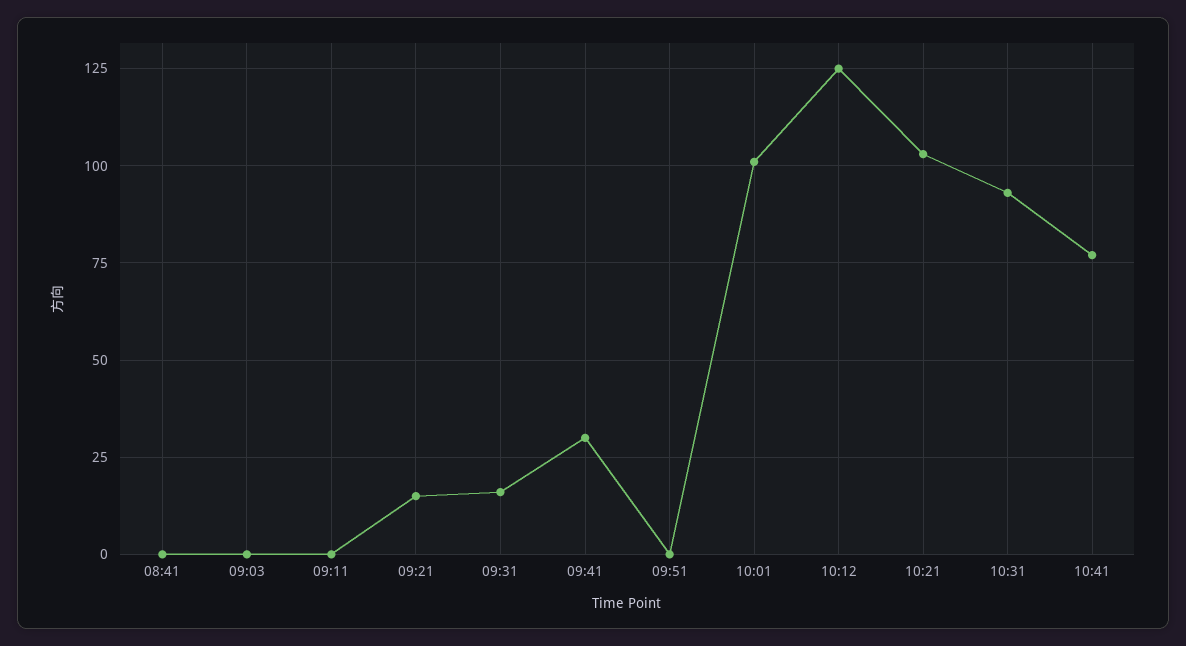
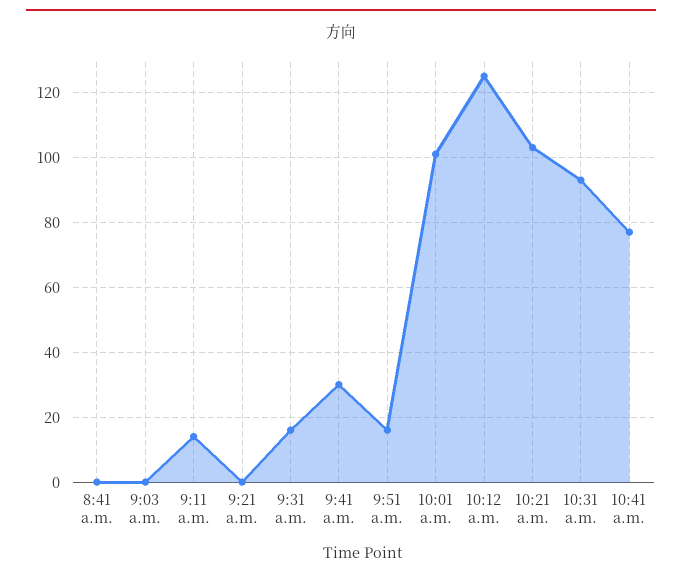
09:11: 0 -> 15
09:21: 15 -> 0
09:51: 0 -> 15

